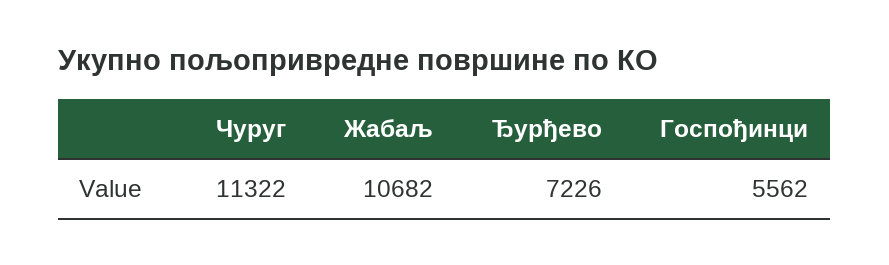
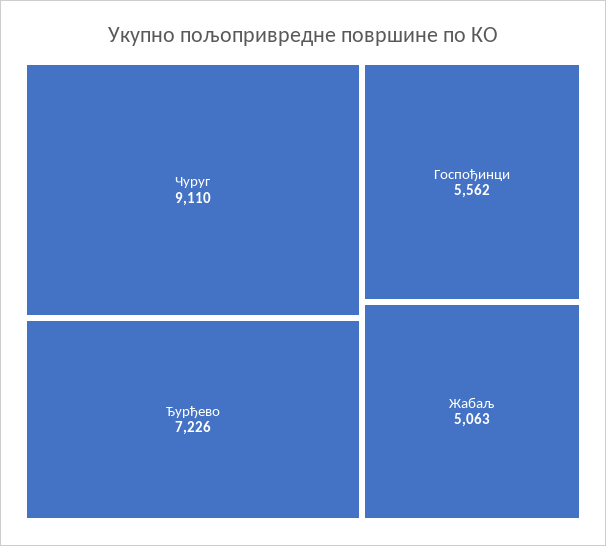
Чуруг: 11322 -> 9110
Жабаљ: 10682 -> 5063

